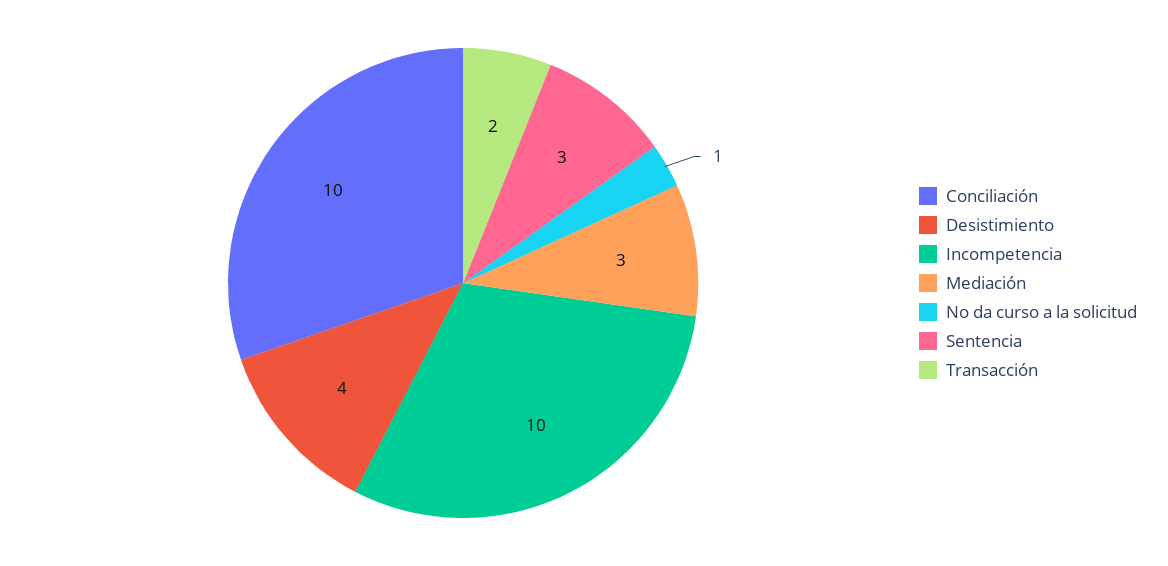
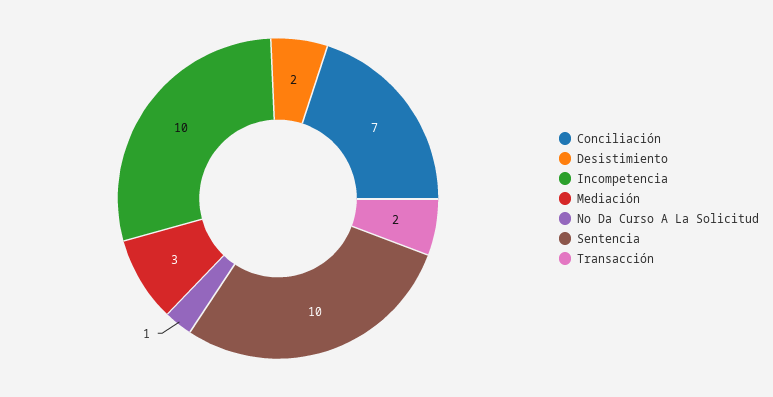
Conciliación: 10 -> 7
Desistimiento: 4 -> 2
Sentencia: 3 -> 10

